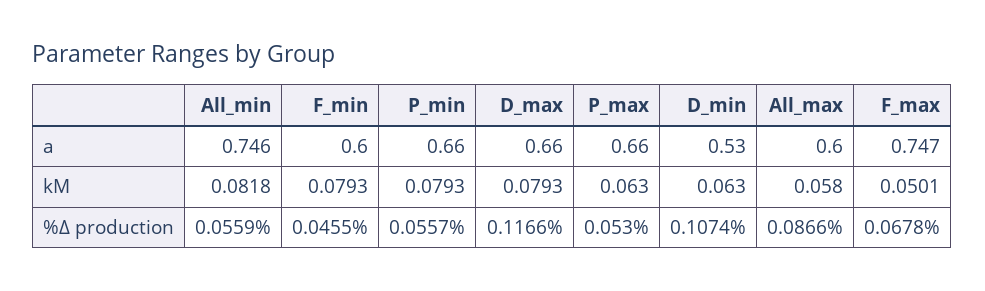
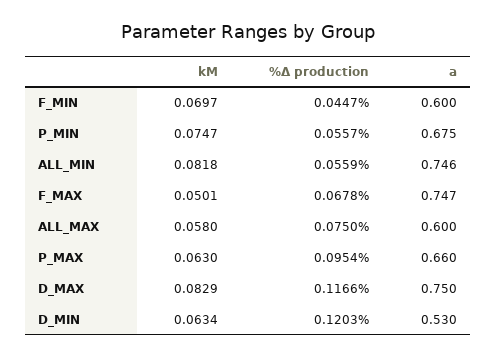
P_min, a: 0.66 -> 0.675
D_max, a: 0.66 -> 0.75
F_min, kM: 0.0793 -> 0.0697
P_min, kM: 0.0793 -> 0.0747
D_max, kM: 0.0793 -> 0.0829
D_min, kM: 0.063 -> 0.0634
F_min, %Δ production: 0.0455 -> 0.0447
P_max, %Δ production: 0.053 -> 0.0954
D_min, %Δ production: 0.1074 -> 0.1203
All_max, %Δ production: 0.0866 -> 0.075

